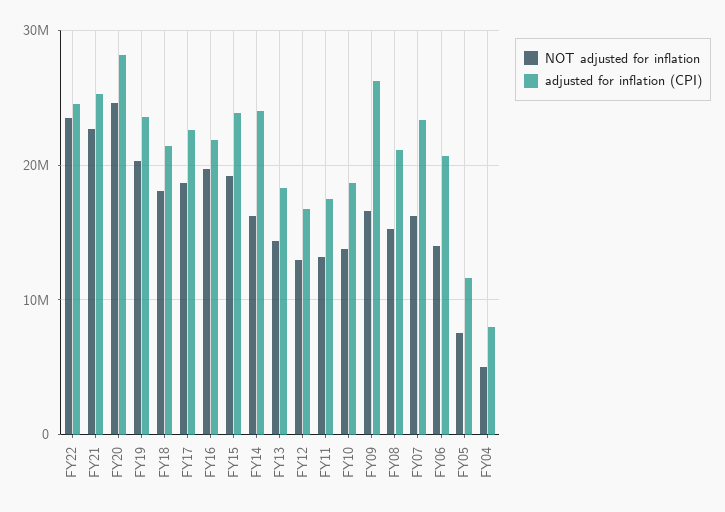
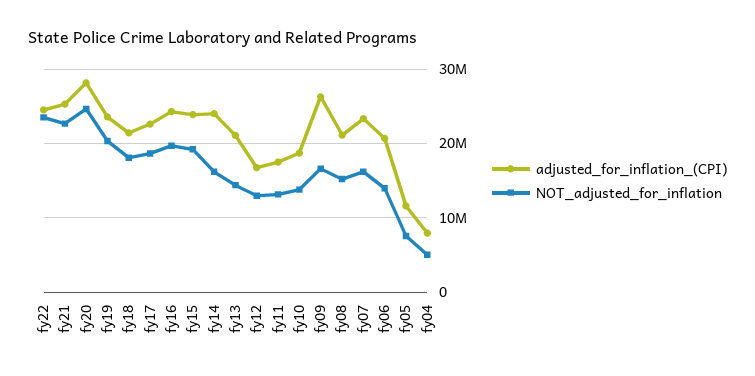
adjusted for inflation (CPI), FY16: 22000000 -> 24000000
adjusted for inflation (CPI), FY13: 18000000 -> 21000000

